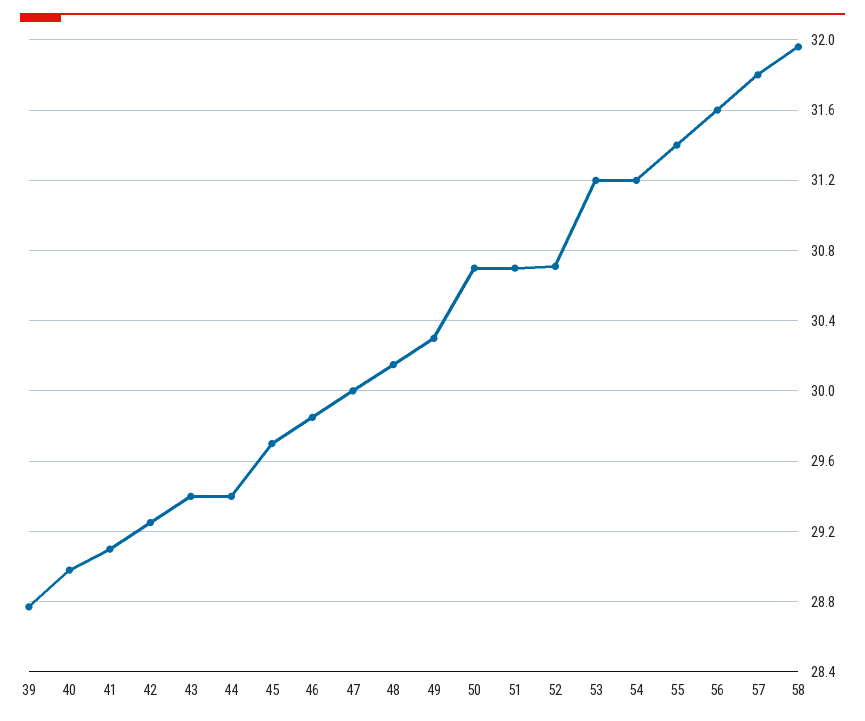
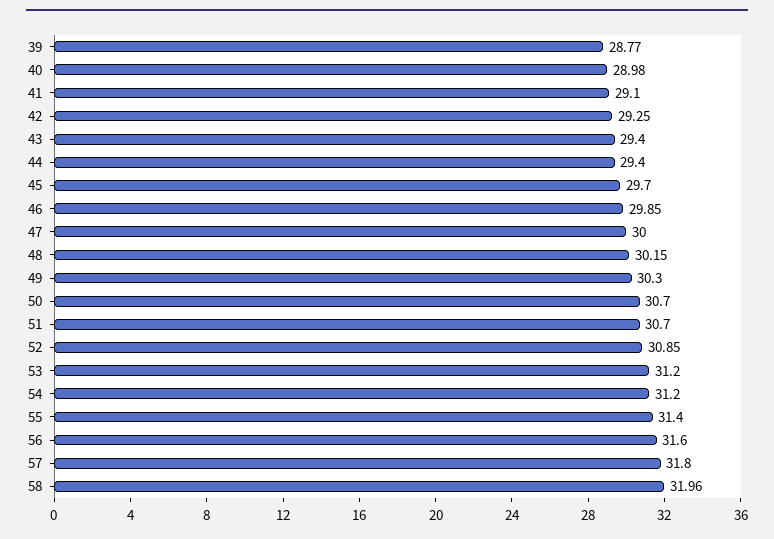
52: 30.7 -> 30.85

